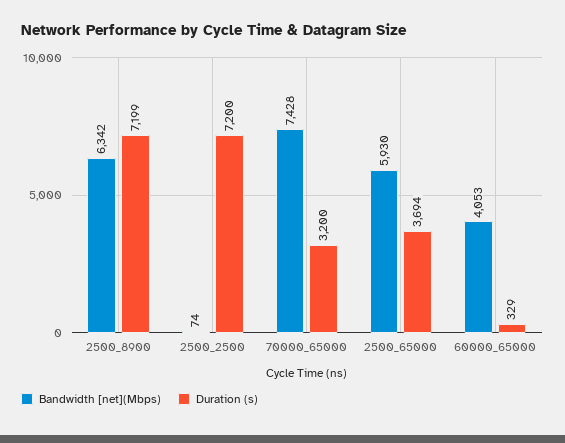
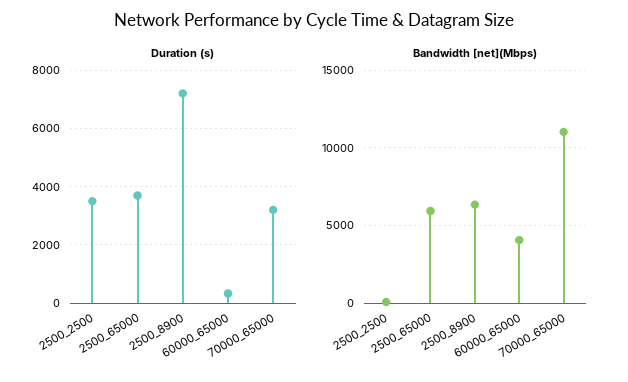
Duration (s), 2500_2500: 7200 -> 3500
Bandwidth [net](Mbps), 70000_65000: 7428 -> 11000

